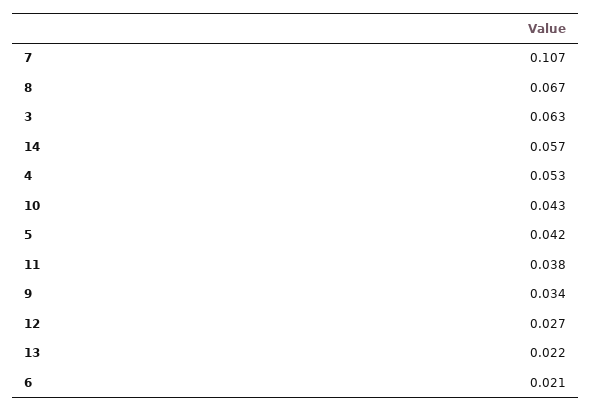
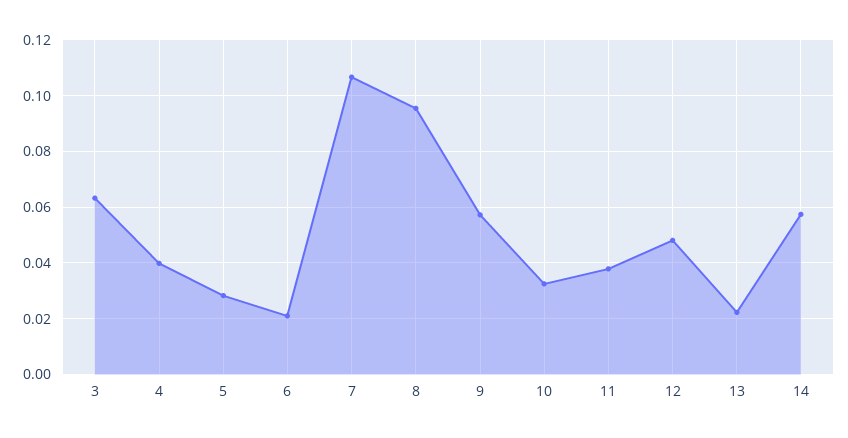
8: 0.067 -> 0.095
4: 0.053 -> 0.04
10: 0.043 -> 0.0325
5: 0.042 -> 0.0275
9: 0.034 -> 0.0575
12: 0.027 -> 0.0475

